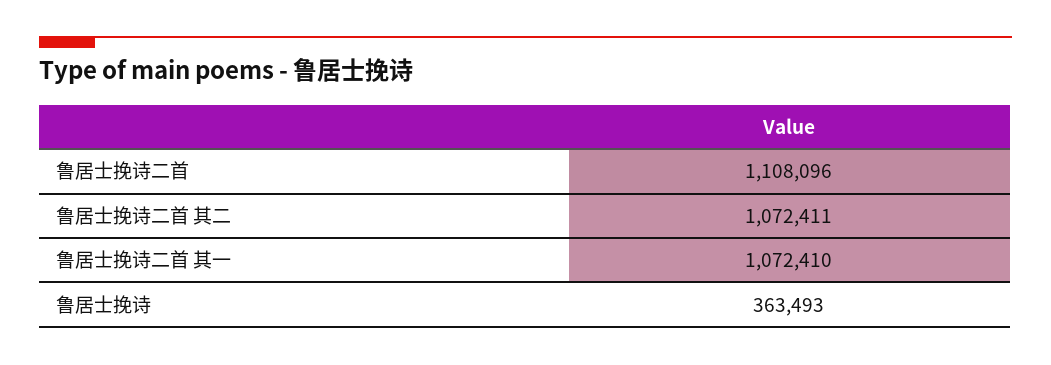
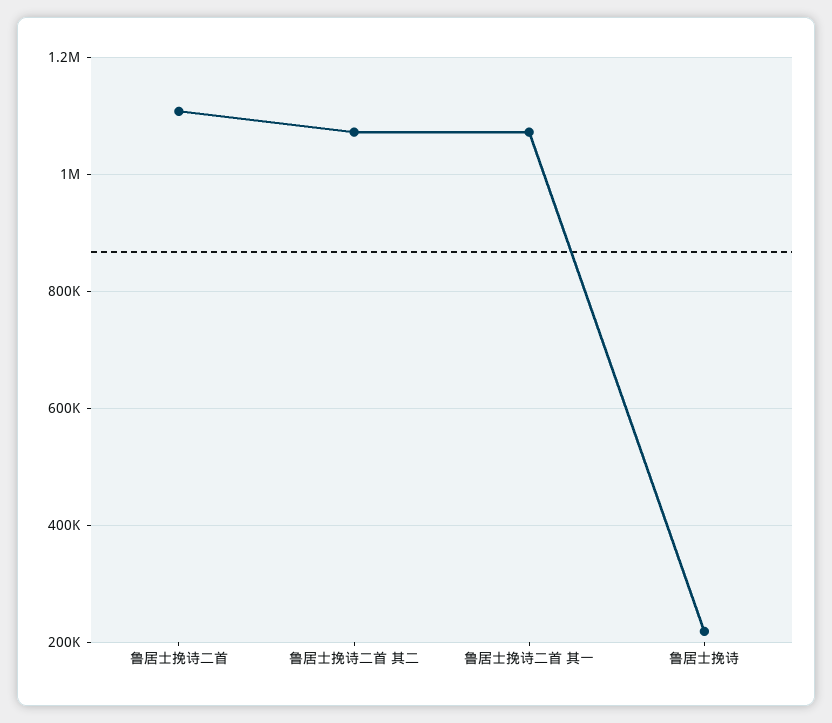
鲁居士挽诗: 363493 -> 220000

